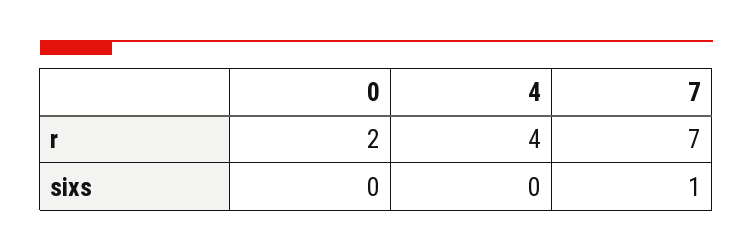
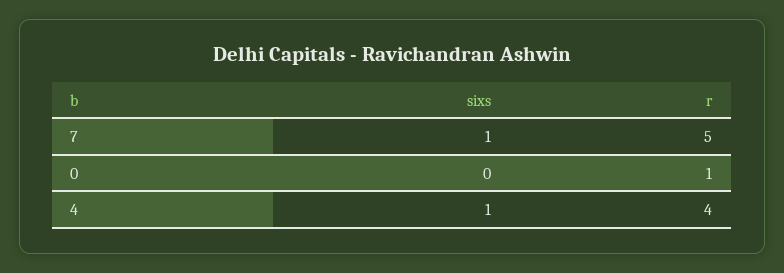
0, r: 2 -> 1
7, r: 7 -> 5
4, sixs: 0 -> 1

